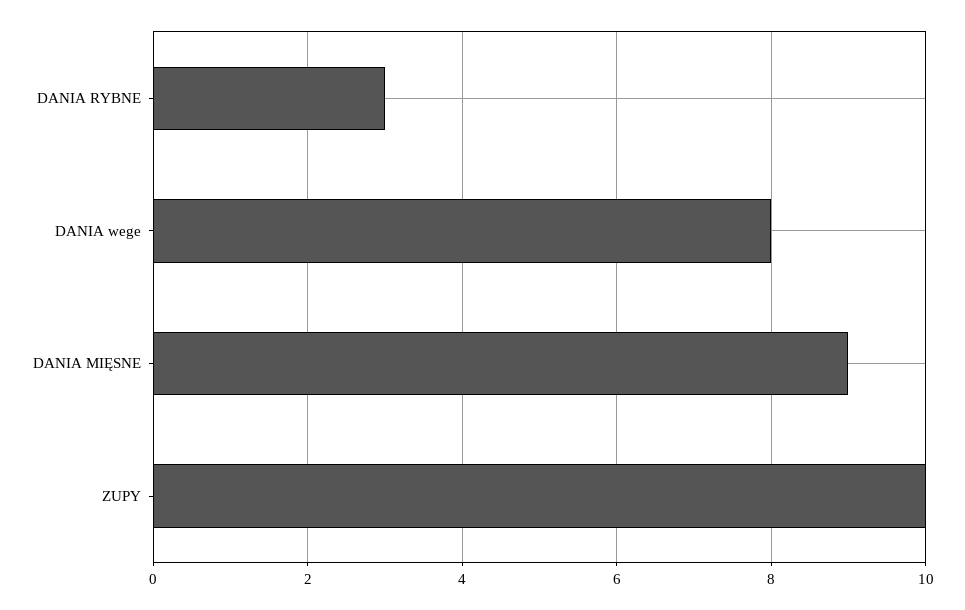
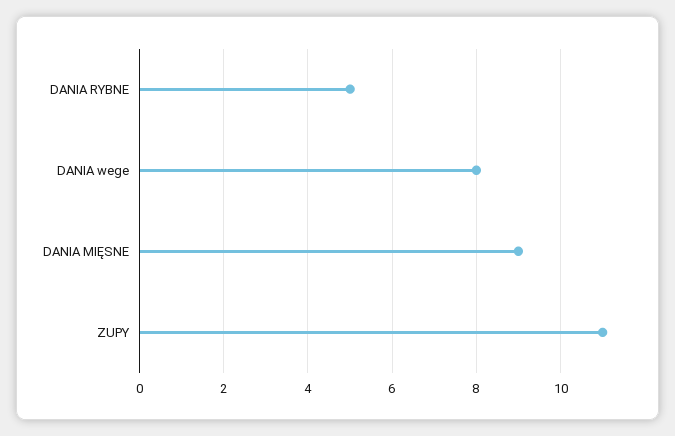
DANIA RYBNE: 3 -> 5
ZUPY: 10 -> 11

